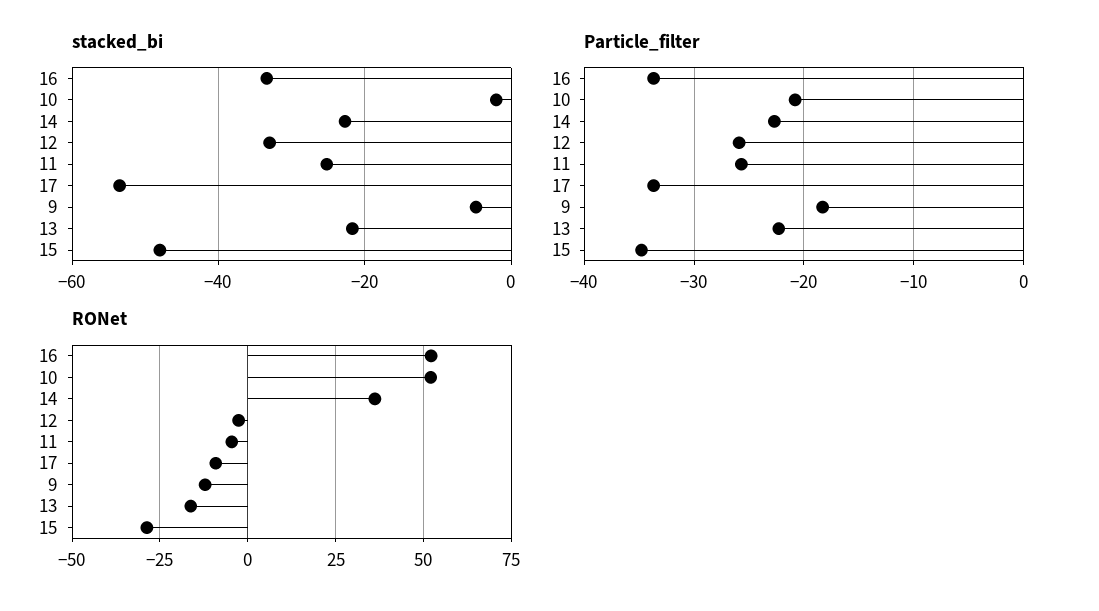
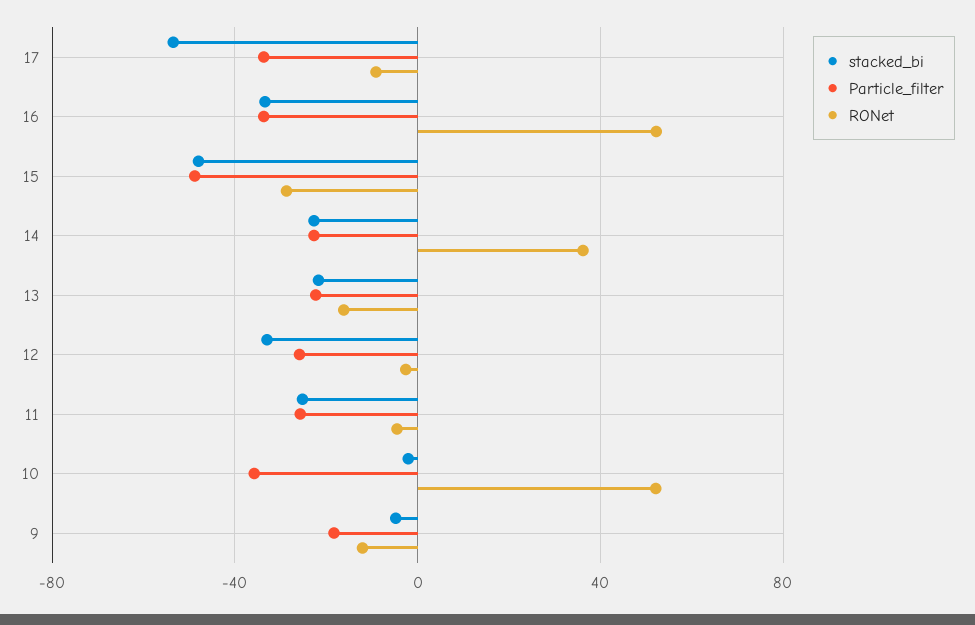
Particle_filter, 10: -21 -> -35
Particle_filter, 15: -35 -> -50

